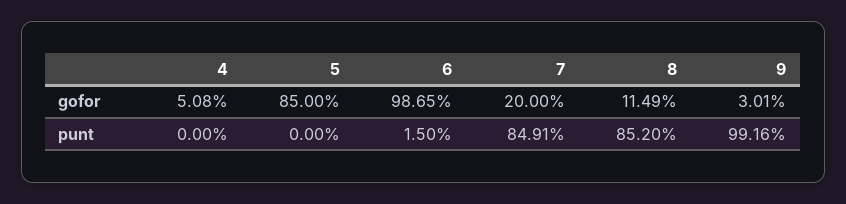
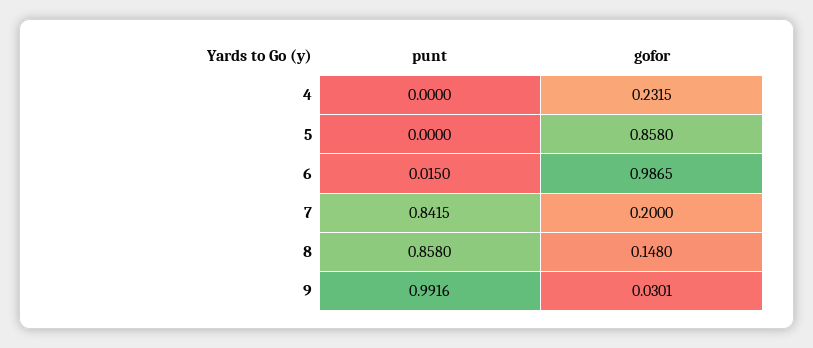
4, gofor: 0.0508 -> 0.2315
5, gofor: 0.85 -> 0.858
8, gofor: 0.1149 -> 0.148
7, punt: 0.8491 -> 0.8415
8, punt: 0.852 -> 0.858

